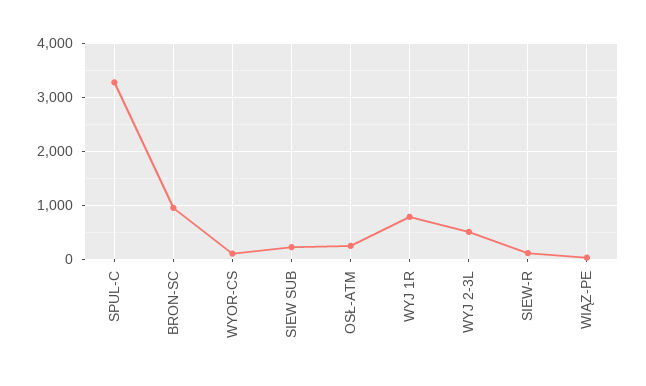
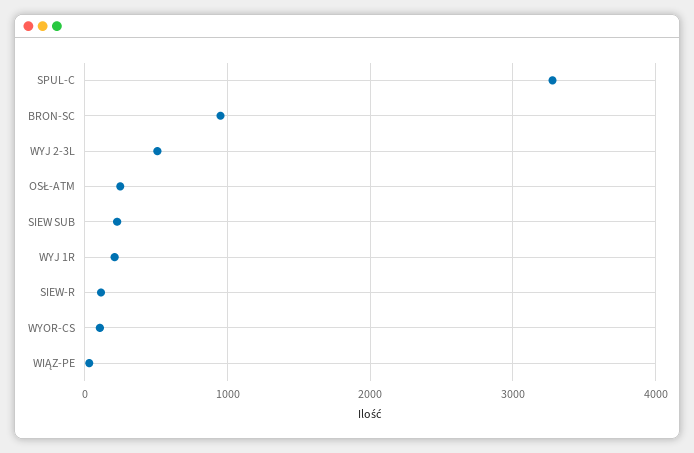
WYJ 1R: 800 -> 200

